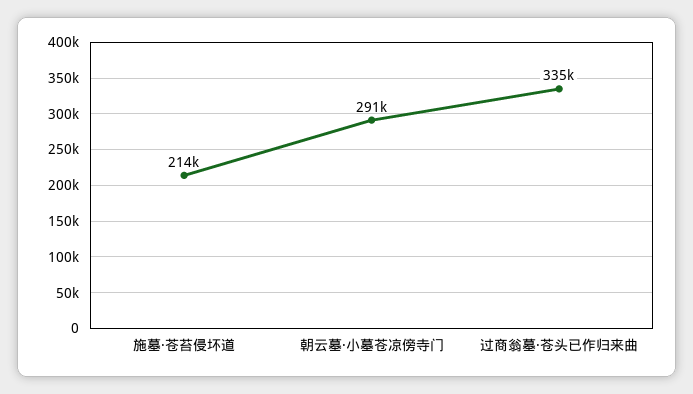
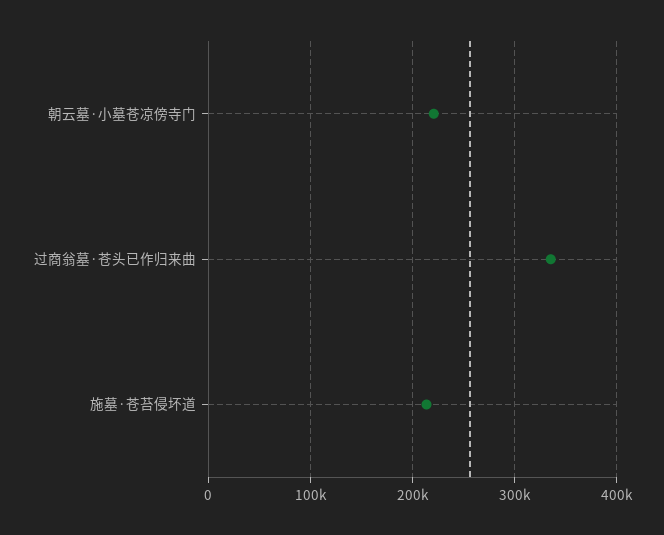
朝云墓·小墓苍凉傍寺门: 291000 -> 220000

